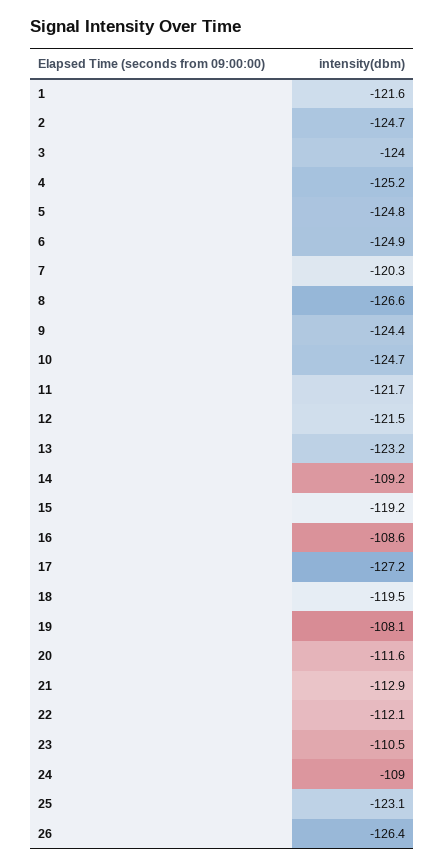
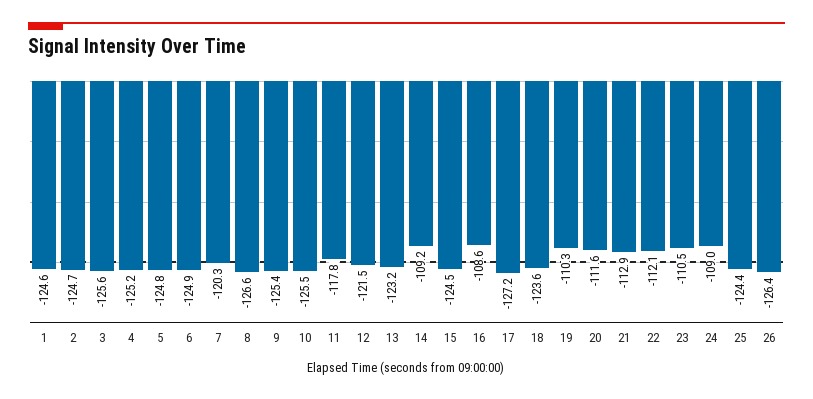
1: -121.6 -> -124.6
3: -124 -> -125.6
9: -124.4 -> -125.4
10: -124.7 -> -125.5
11: -121.7 -> -117.8
15: -119.2 -> -124.5
18: -119.5 -> -123.6
19: -108.1 -> -110.3
25: -123.1 -> -124.4

